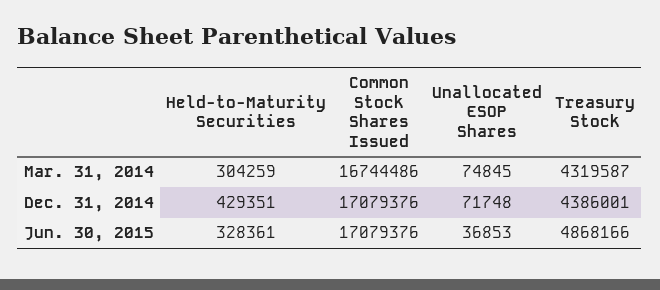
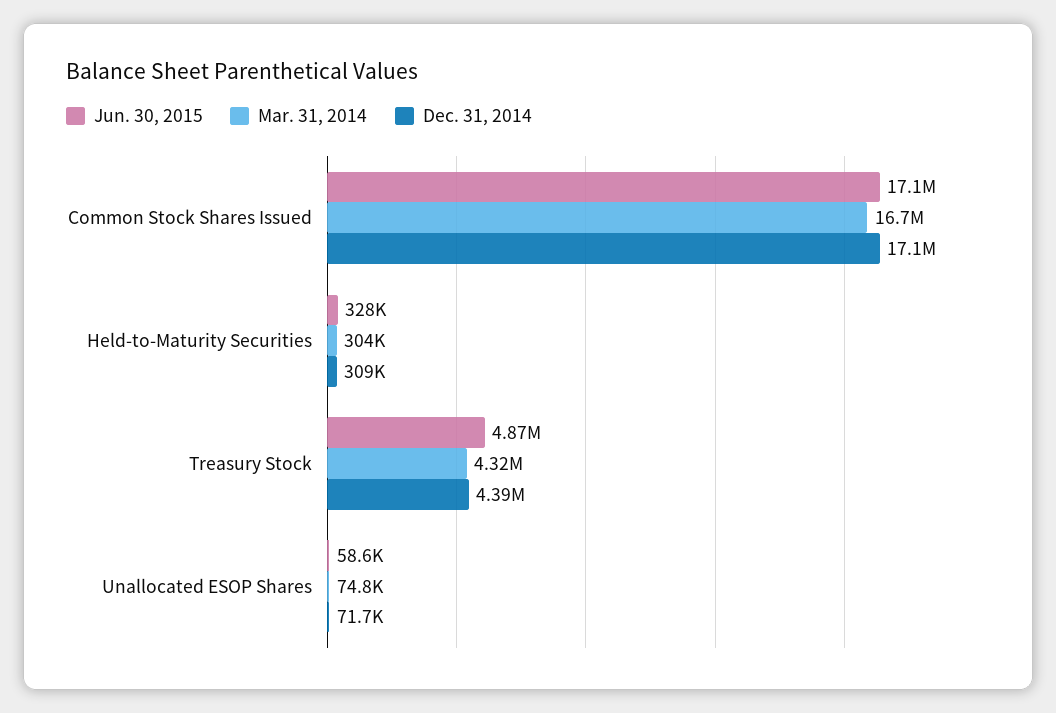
Dec. 31, 2014, Held-to-Maturity Securities: 429351 -> 309000
Jun. 30, 2015, Unallocated ESOP Shares: 36853 -> 58600

